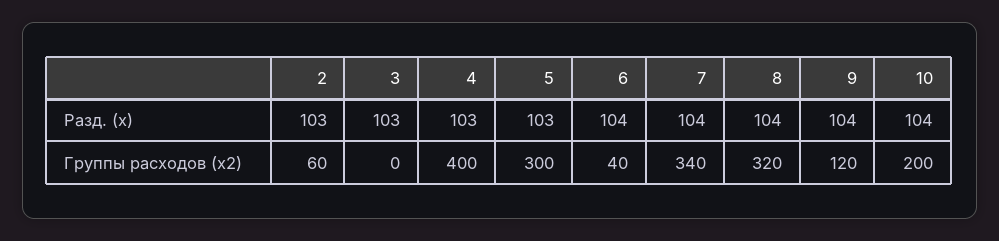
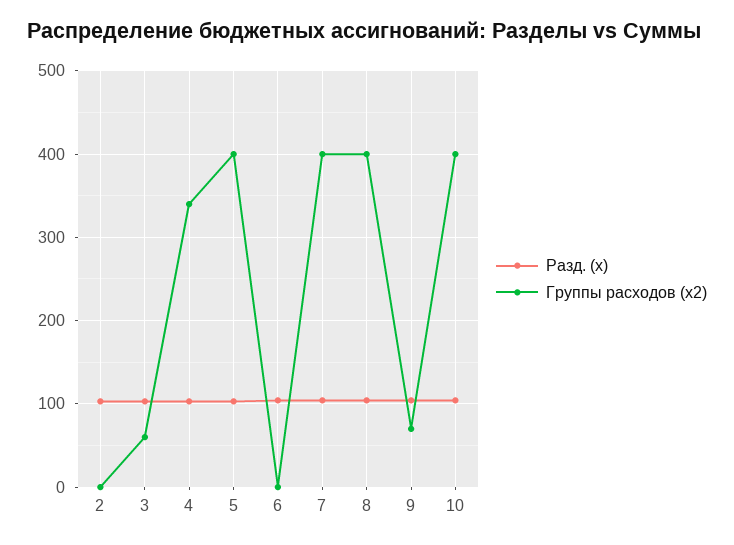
Группы расходов (x2), 2: 60 -> 0
Группы расходов (x2), 3: 0 -> 60
Группы расходов (x2), 4: 400 -> 340
Группы расходов (x2), 5: 300 -> 400
Группы расходов (x2), 6: 40 -> 0
Группы расходов (x2), 7: 340 -> 400
Группы расходов (x2), 8: 320 -> 400
Группы расходов (x2), 9: 120 -> 70
Группы расходов (x2), 10: 200 -> 400

